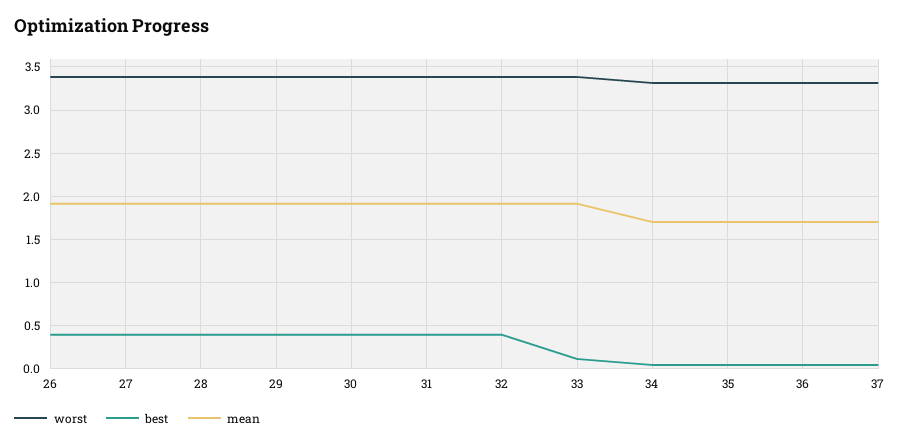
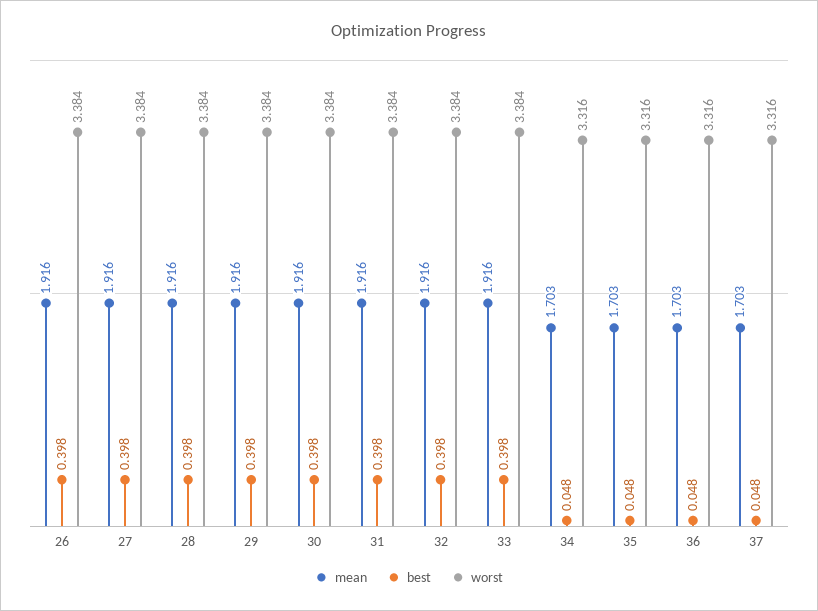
best, 33: 0.1 -> 0.398

